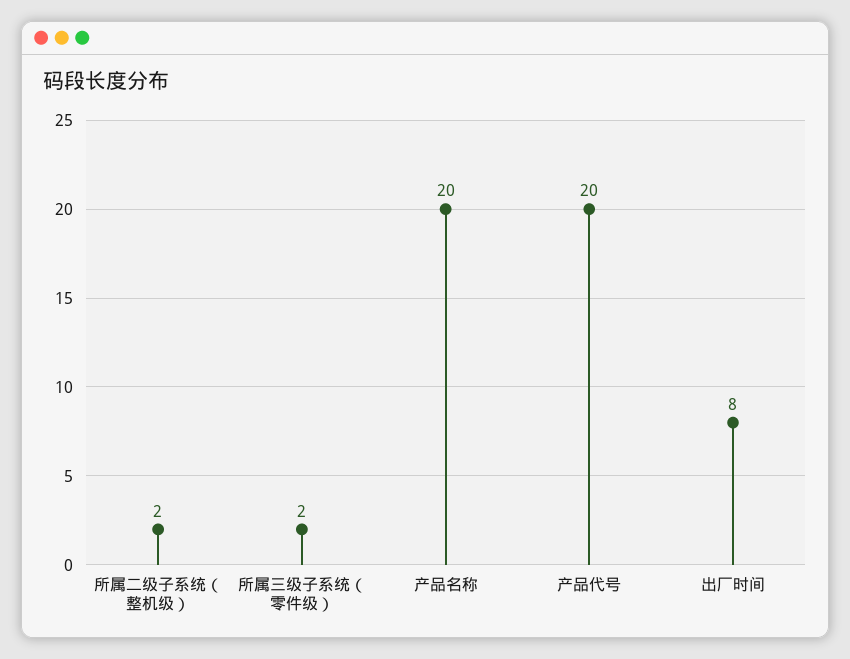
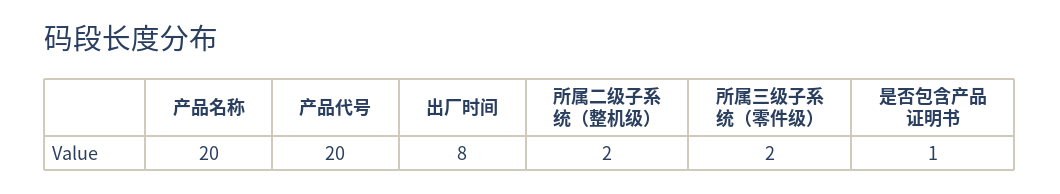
是否包含产品证明书: none -> 1

